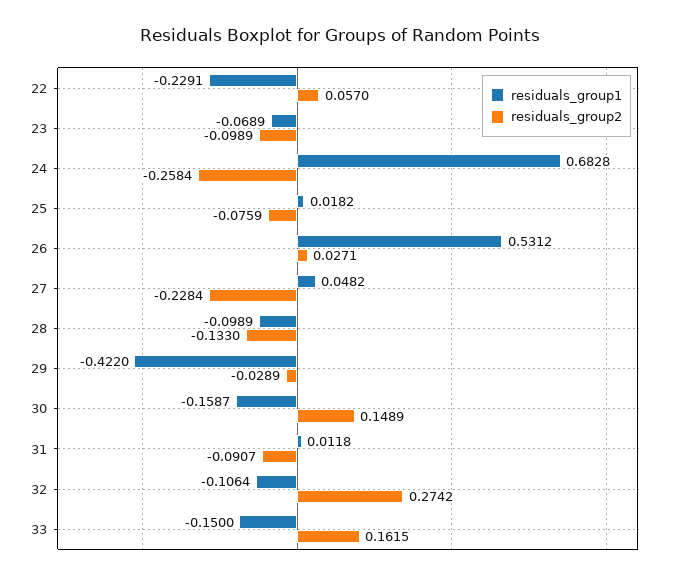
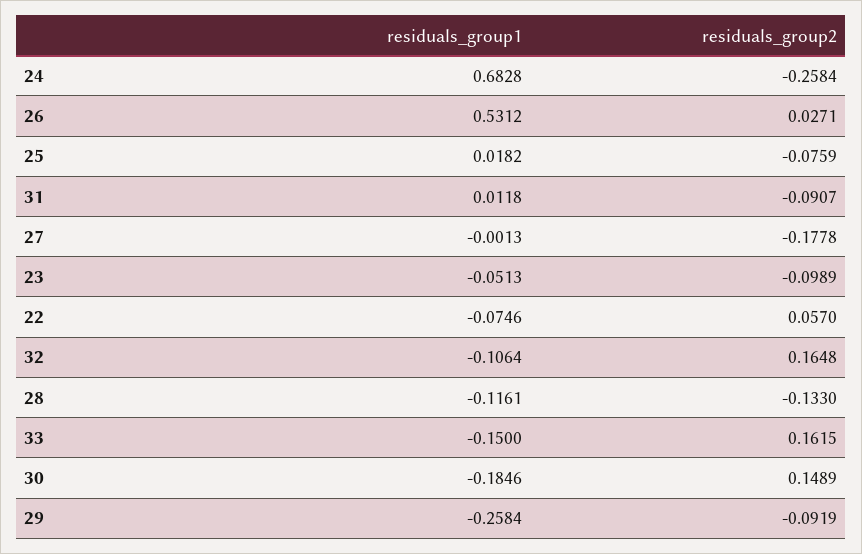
residuals_group1, 22: -0.2291 -> -0.0746
residuals_group1, 23: -0.0689 -> -0.0513
residuals_group1, 27: 0.0482 -> -0.0013
residuals_group2, 27: -0.2284 -> -0.1778
residuals_group1, 28: -0.0989 -> -0.1161
residuals_group1, 29: -0.422 -> -0.2584
residuals_group2, 29: -0.0289 -> -0.0919
residuals_group1, 30: -0.1587 -> -0.1846
residuals_group2, 32: 0.2742 -> 0.1648

